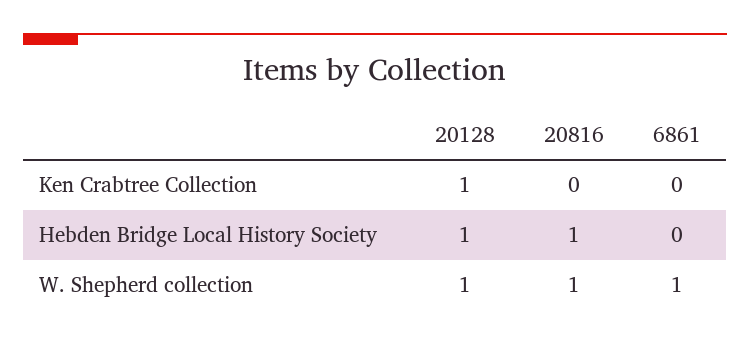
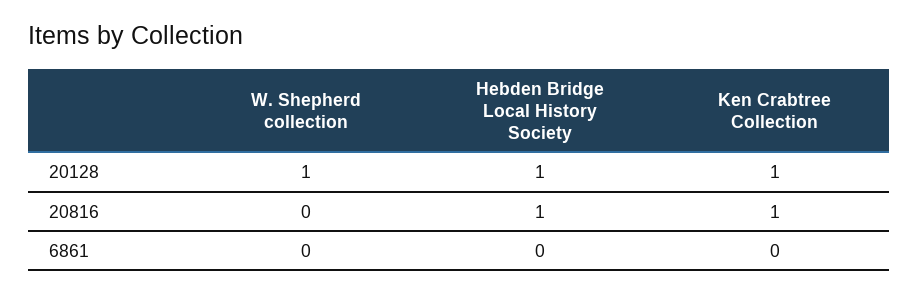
20816, Ken Crabtree Collection: 0 -> 1
20816, W. Shepherd collection: 1 -> 0
6861, W. Shepherd collection: 1 -> 0

